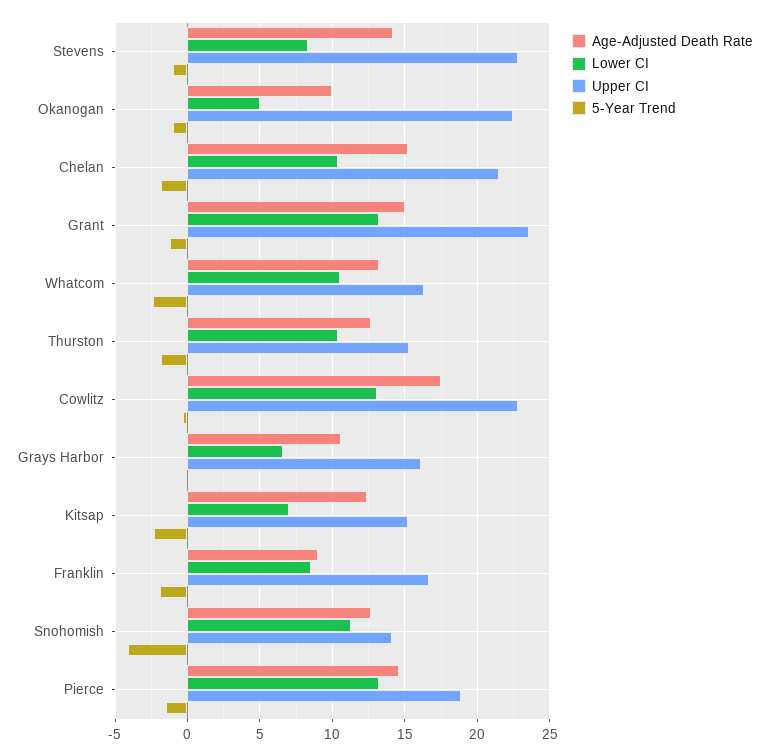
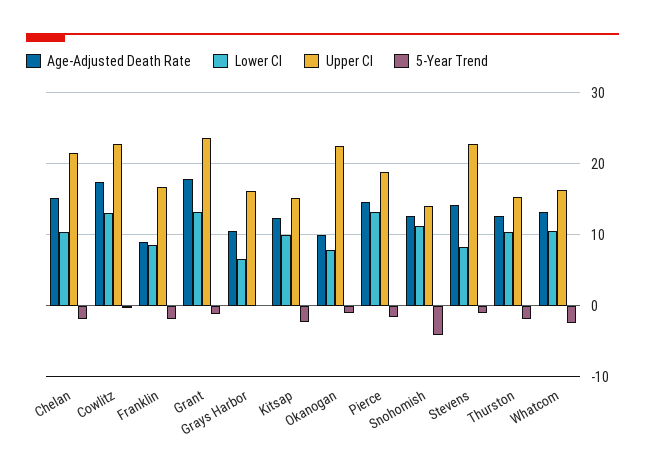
Lower CI, Okanogan: 5 -> 8
Age-Adjusted Death Rate, Grant: 15 -> 18
Lower CI, Kitsap: 7 -> 10

